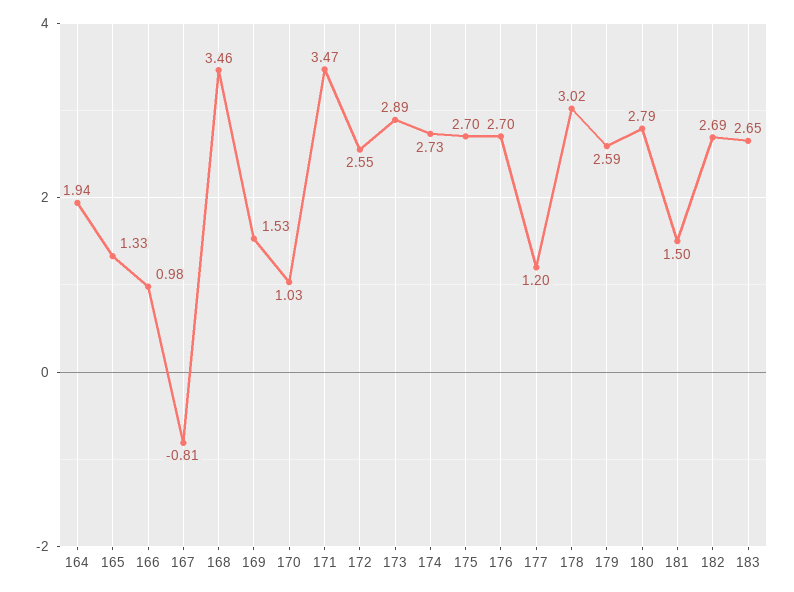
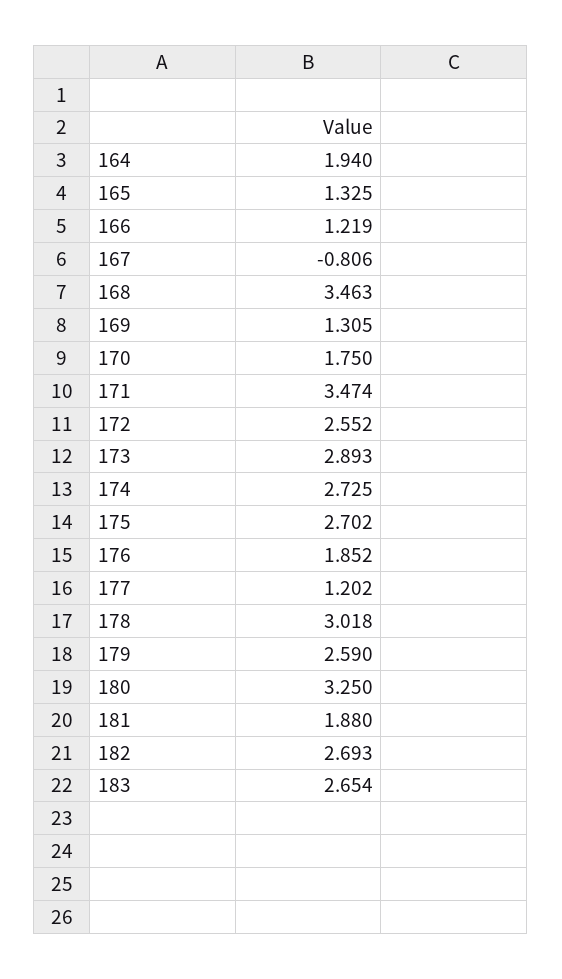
166: 0.98 -> 1.219
169: 1.53 -> 1.305
170: 1.03 -> 1.75
176: 2.7 -> 1.852
180: 2.79 -> 3.25
181: 1.5 -> 1.88

